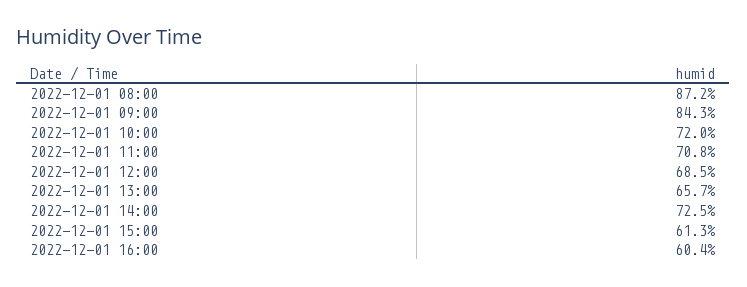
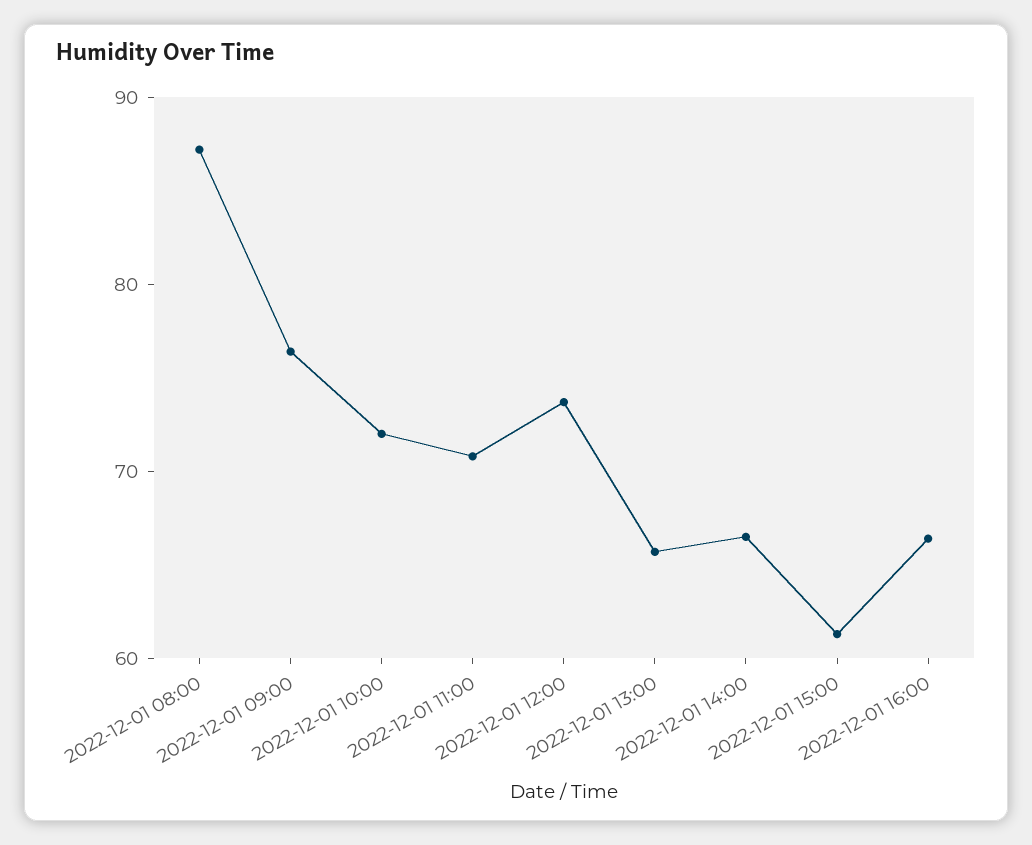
2022-12-01 09:00: 84.3 -> 76
2022-12-01 12:00: 68.5 -> 74
2022-12-01 14:00: 72.5 -> 66
2022-12-01 16:00: 60.4 -> 66

